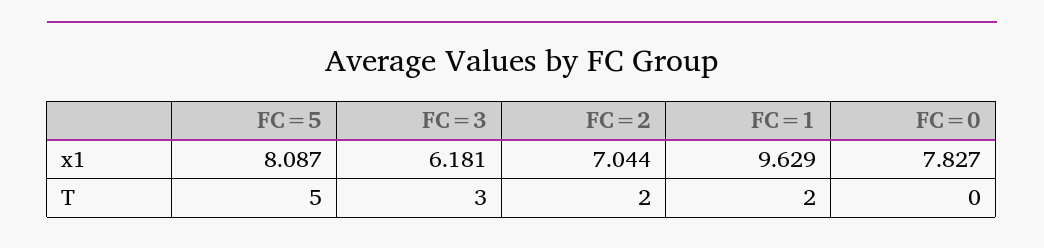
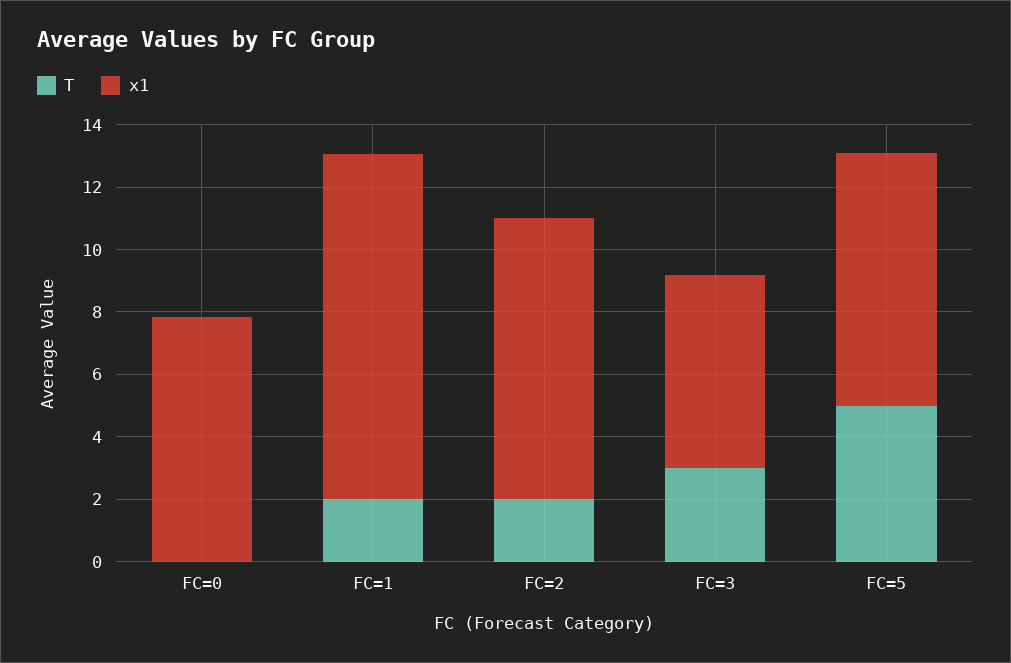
x1, FC=2: 7.044 -> 9
x1, FC=1: 9.629 -> 11

